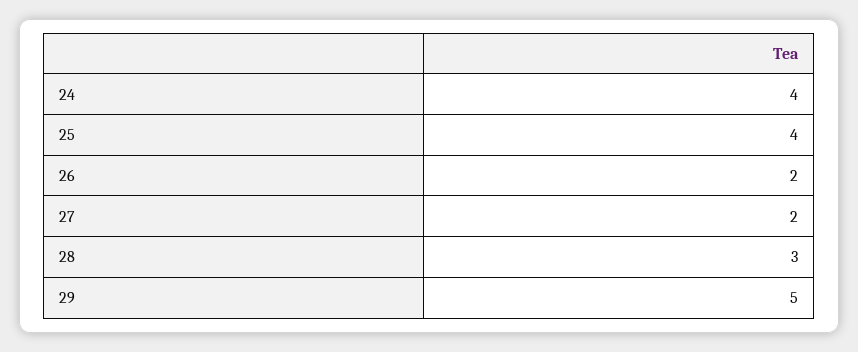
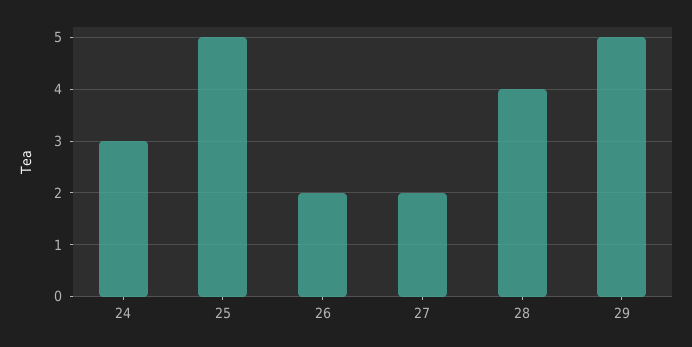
24: 4 -> 3
25: 4 -> 5
28: 3 -> 4

